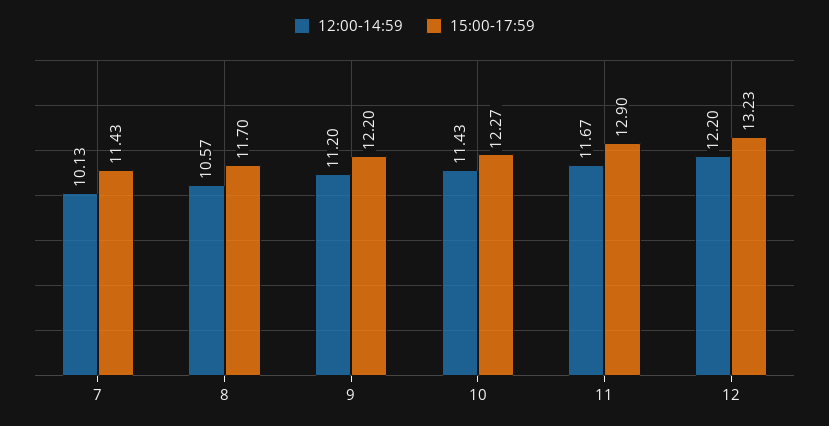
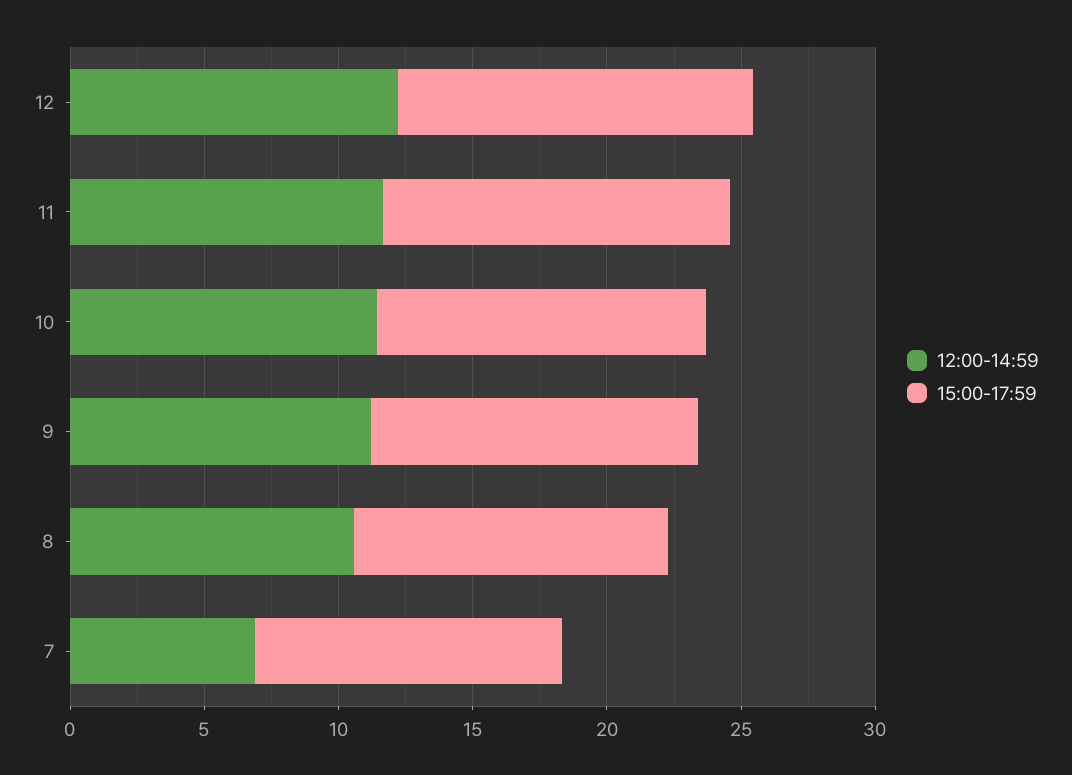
12:00-14:59, 7: 10.13 -> 7

